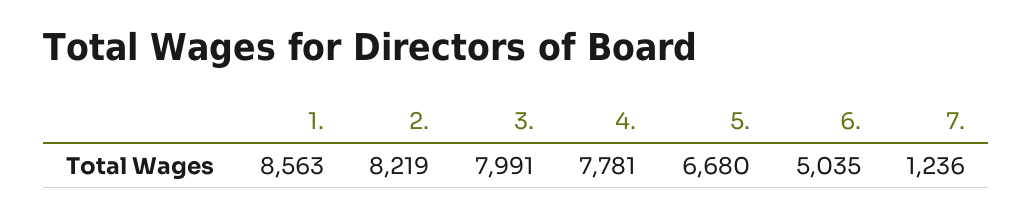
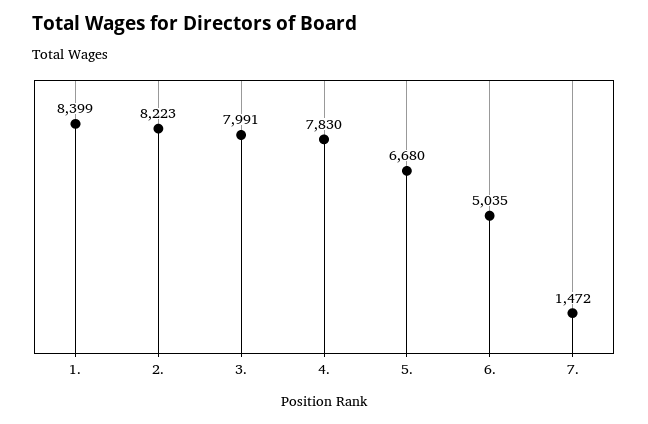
1.: 8563 -> 8399
2.: 8219 -> 8223
4.: 7781 -> 7830
7.: 1236 -> 1472

